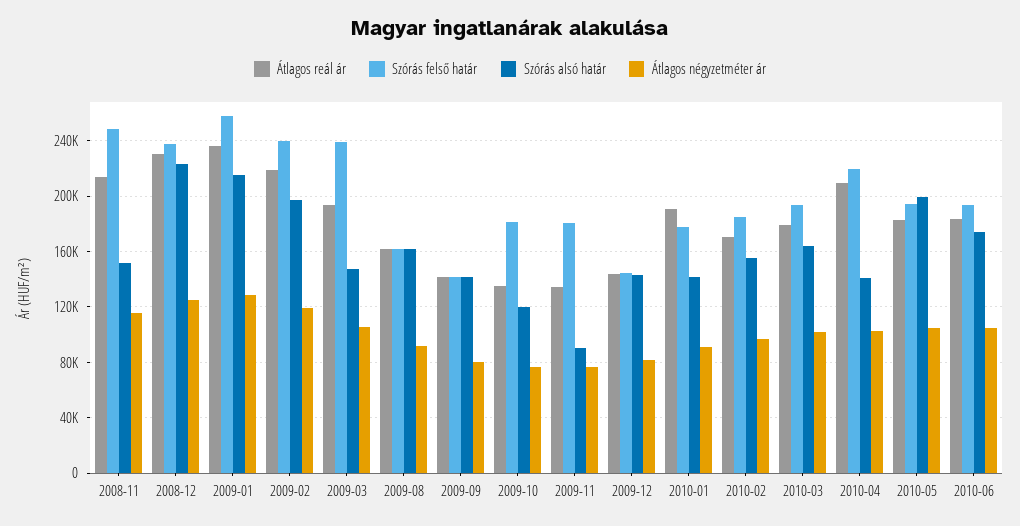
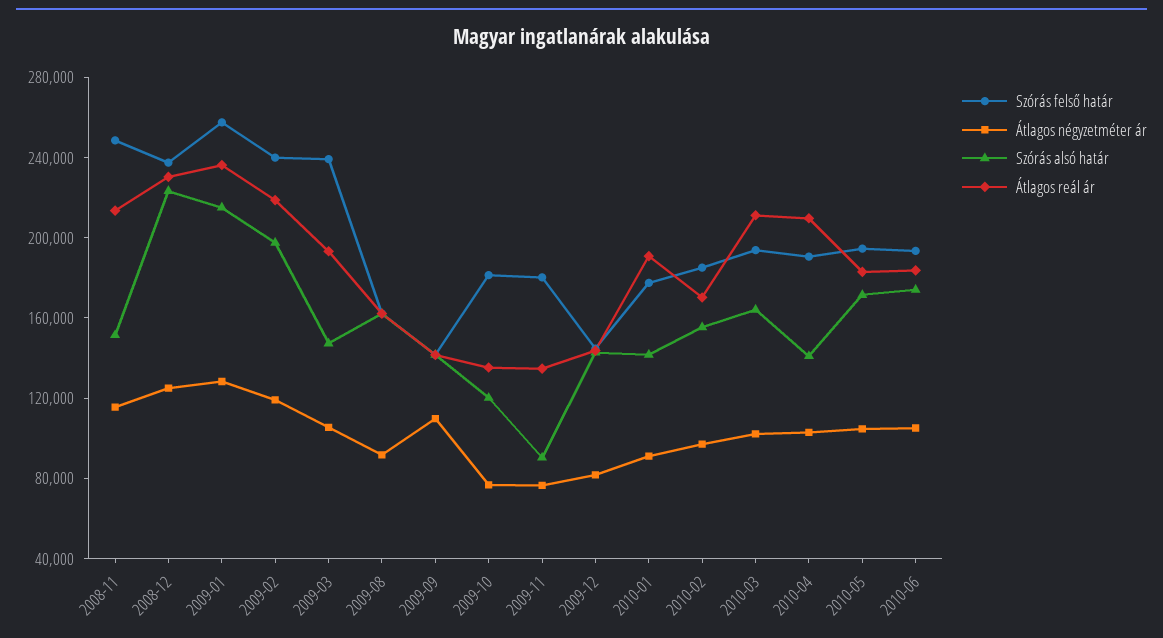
Átlagos négyzetméter ár, 2009-09: 80000 -> 110000
Átlagos reál ár, 2010-03: 180000 -> 210000
Szórás felső határ, 2010-04: 220000 -> 190000
Szórás alsó határ, 2010-05: 200000 -> 170000

